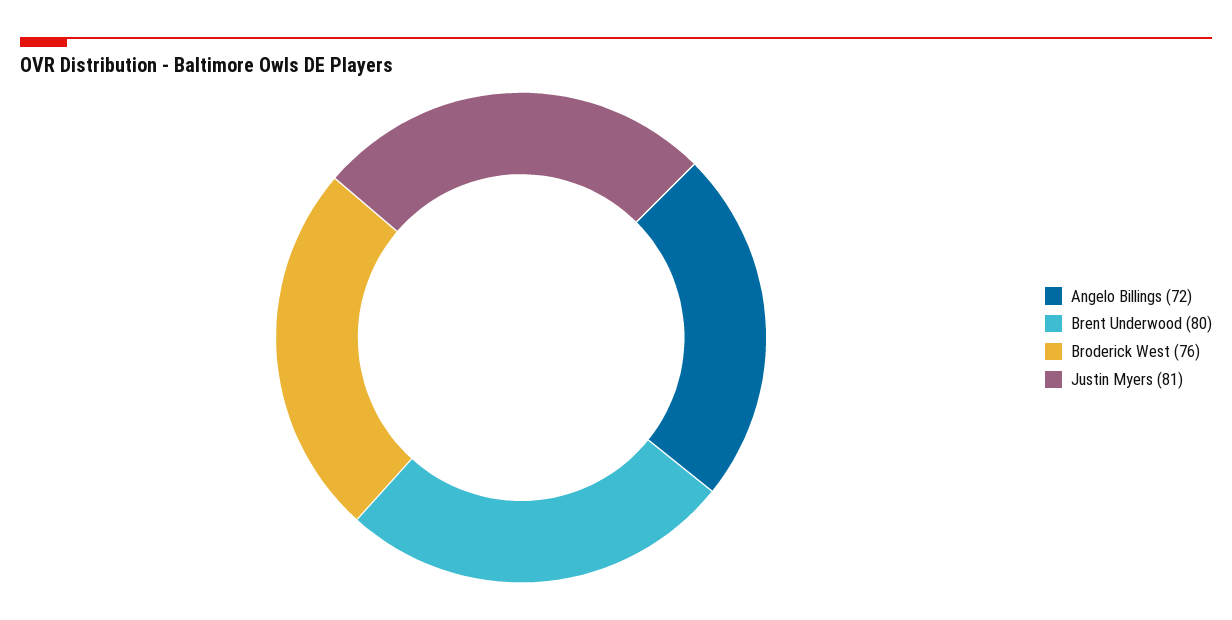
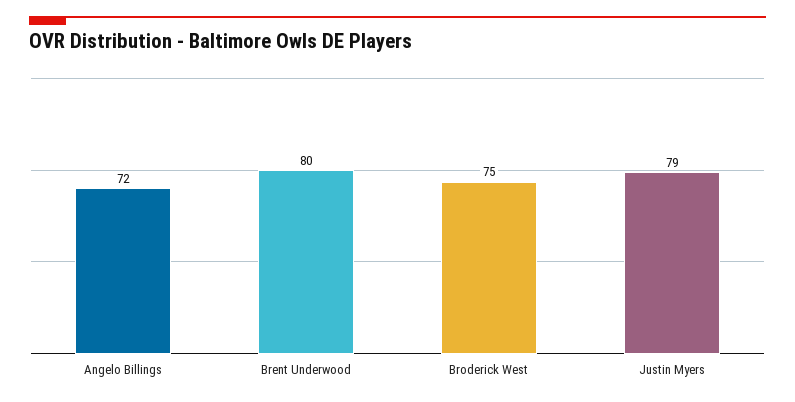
Broderick West: 76 -> 75
Justin Myers: 81 -> 79

